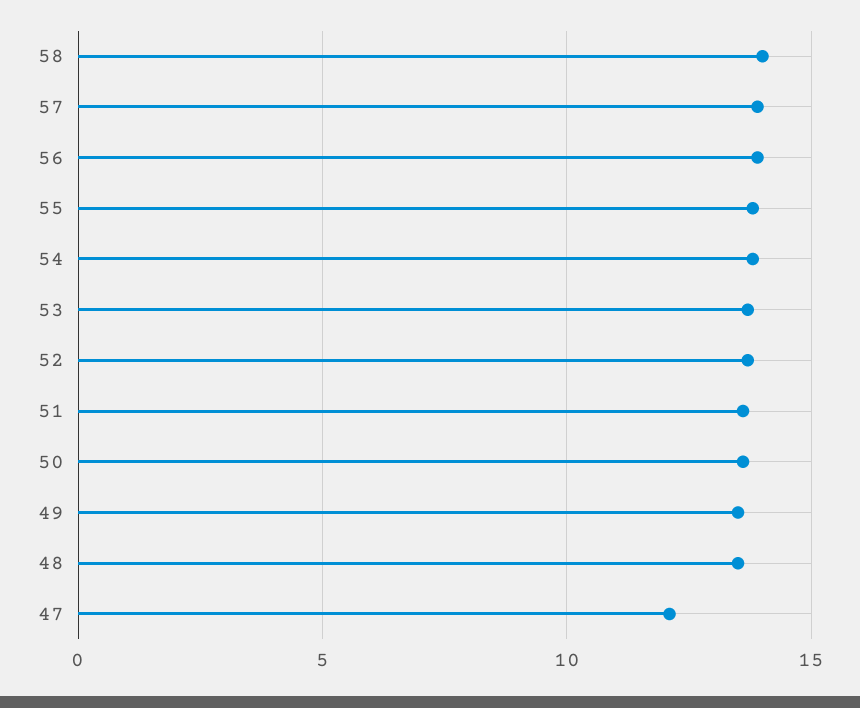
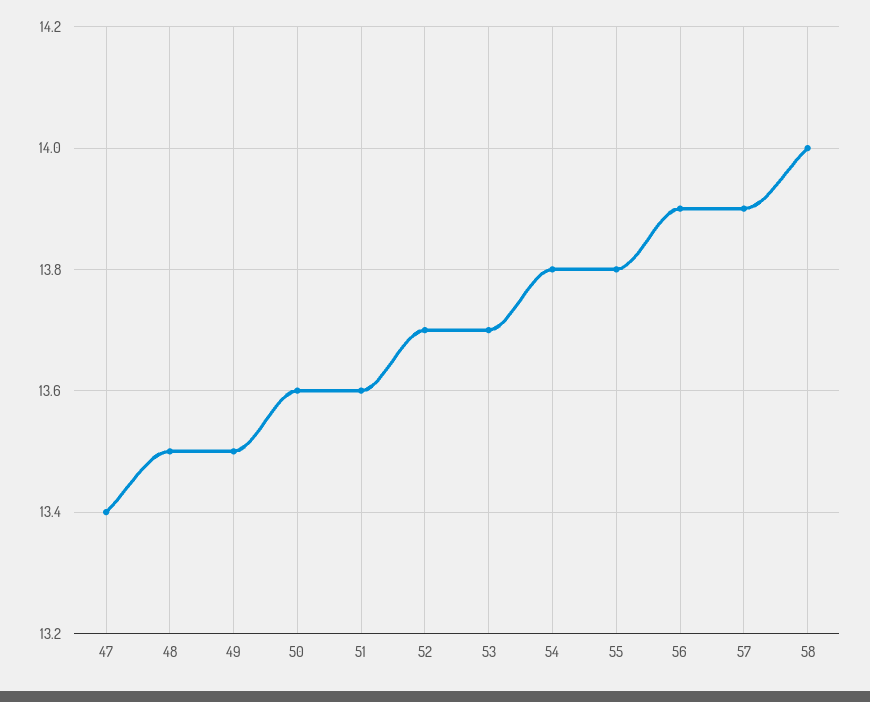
47: 12 -> 13.4

